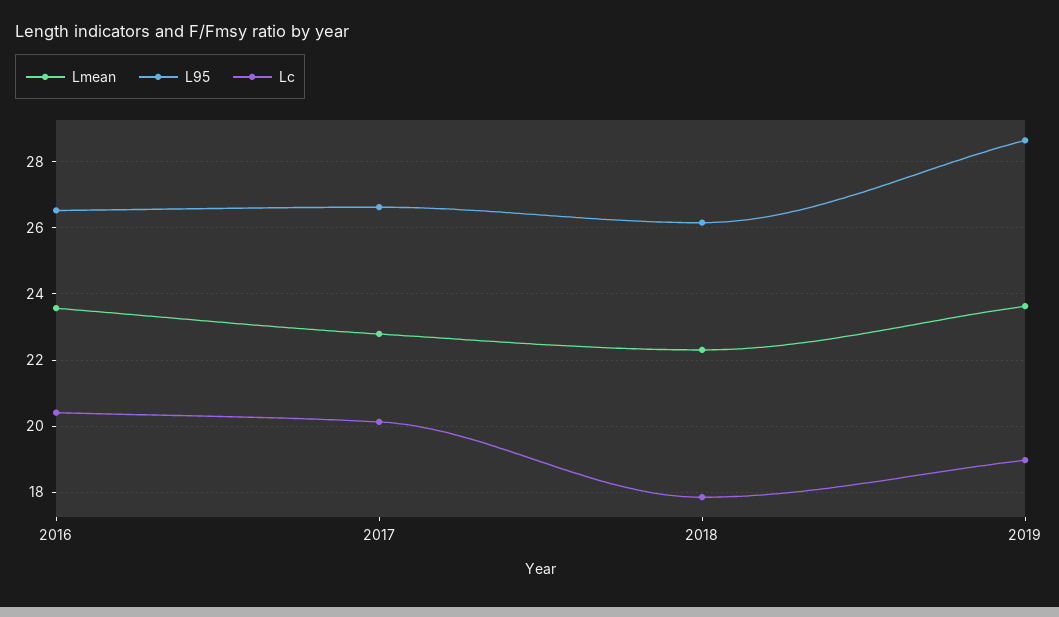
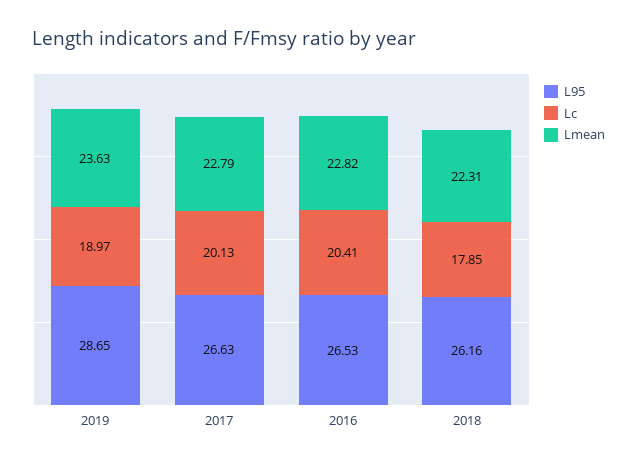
Lmean, 2016: 23.6 -> 22.82

